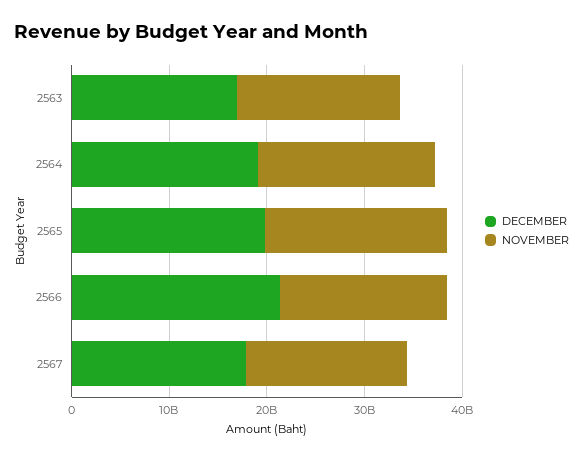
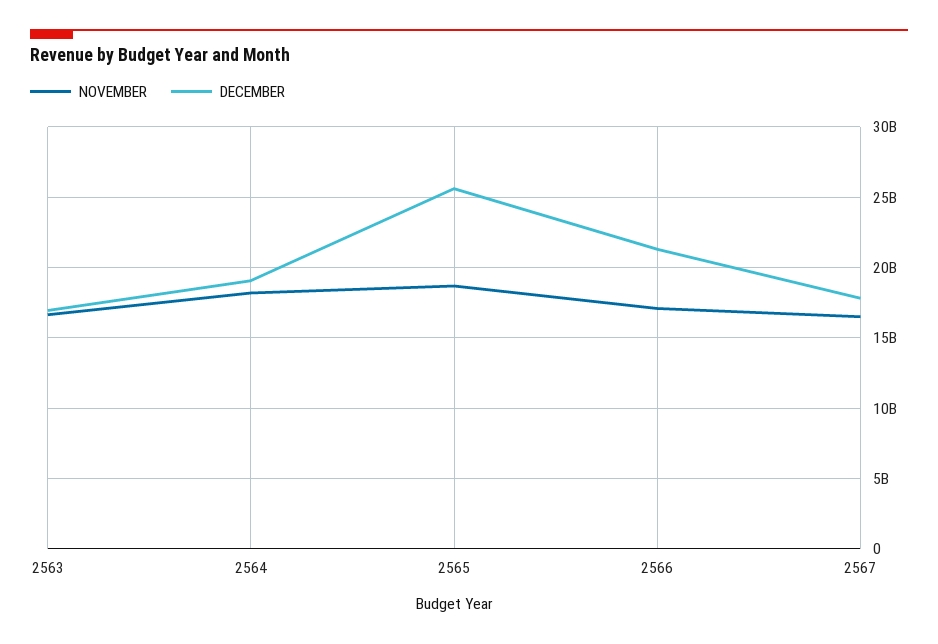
DECEMBER, 2565: 20000000000 -> 25500000000

